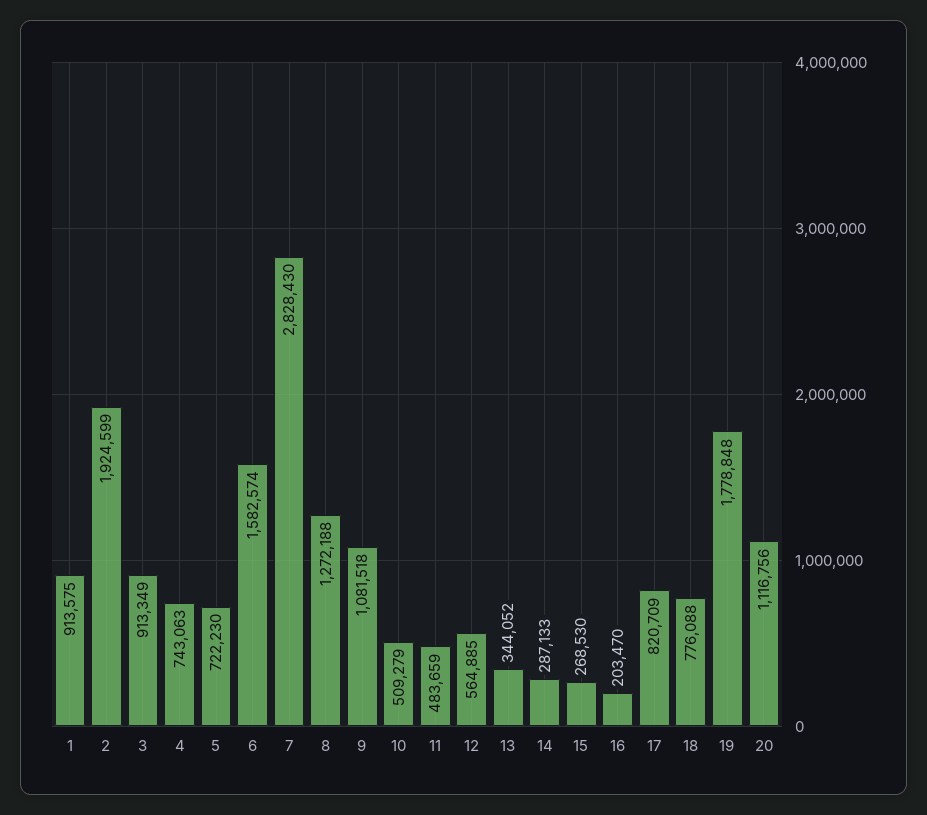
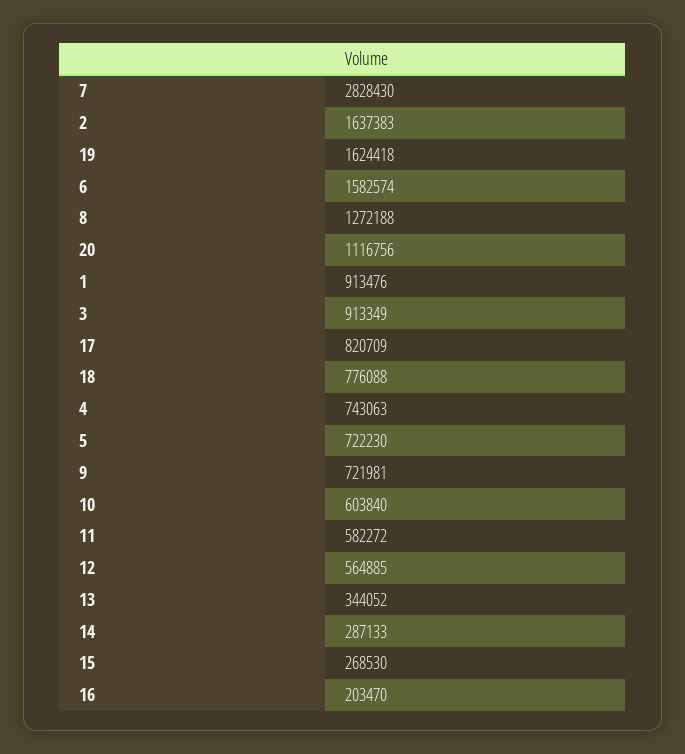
1: 913575 -> 913476
2: 1924599 -> 1637383
9: 1081518 -> 721981
10: 509279 -> 603840
11: 483659 -> 582272
19: 1778848 -> 1624418

